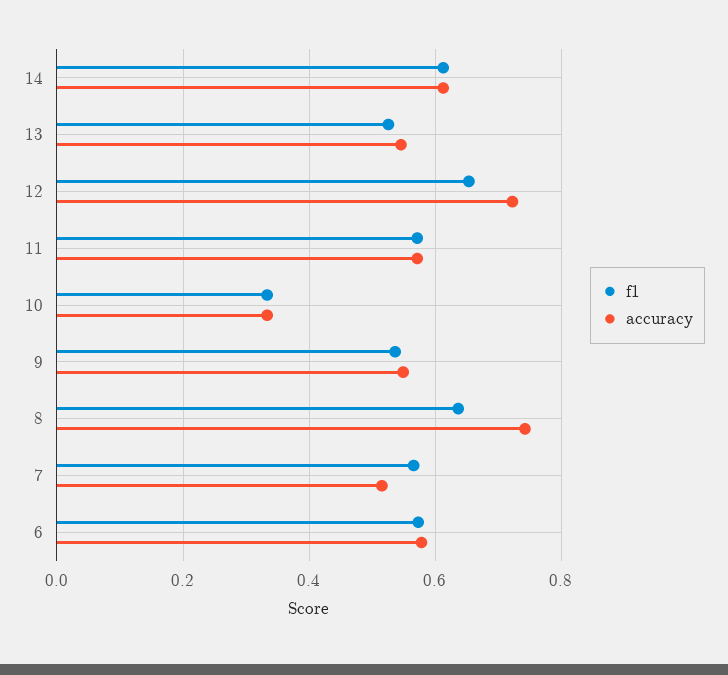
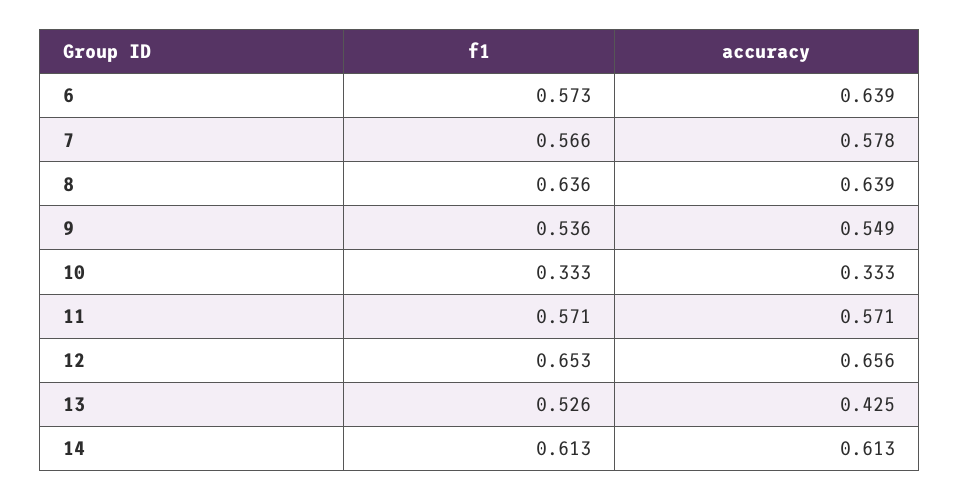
accuracy, 13: 0.54 -> 0.425
accuracy, 12: 0.72 -> 0.656
accuracy, 8: 0.74 -> 0.639
accuracy, 7: 0.52 -> 0.578
accuracy, 6: 0.58 -> 0.639

